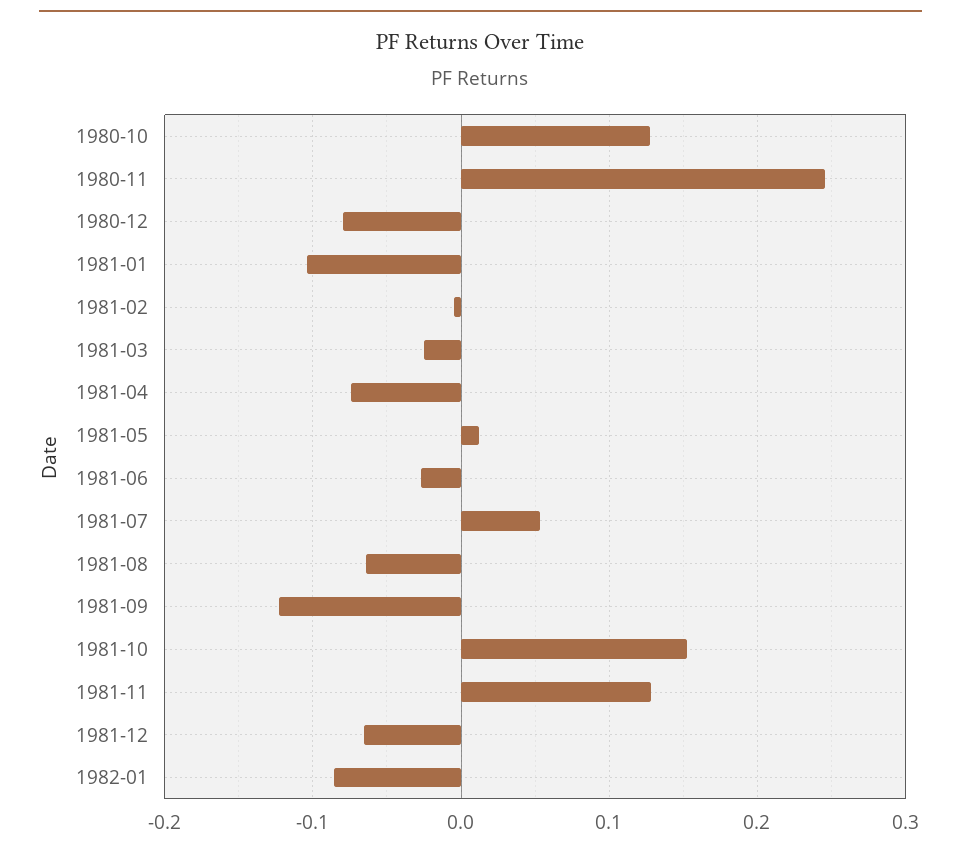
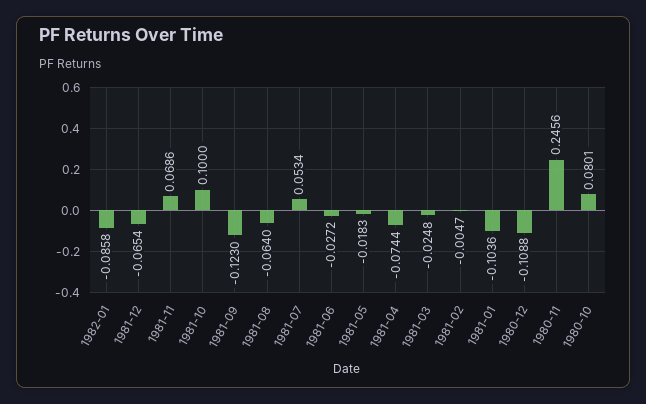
1980-10: 0.13 -> 0.0801
1980-12: -0.08 -> -0.1088
1981-05: 0.01 -> -0.0183
1981-10: 0.15 -> 0.1
1981-11: 0.13 -> 0.0686

